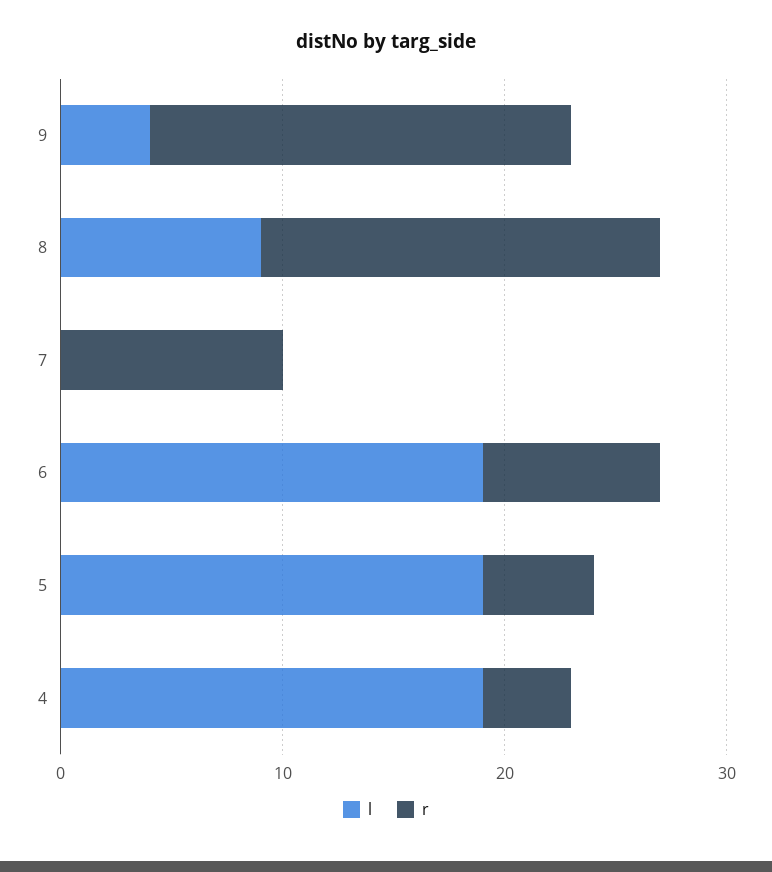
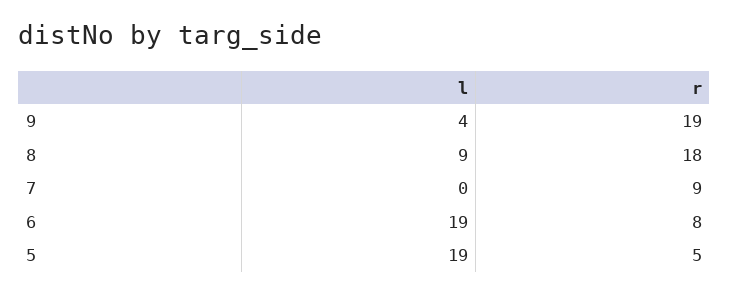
r, 7: 10 -> 9
l, 4: 19 -> none
r, 4: 4 -> none

